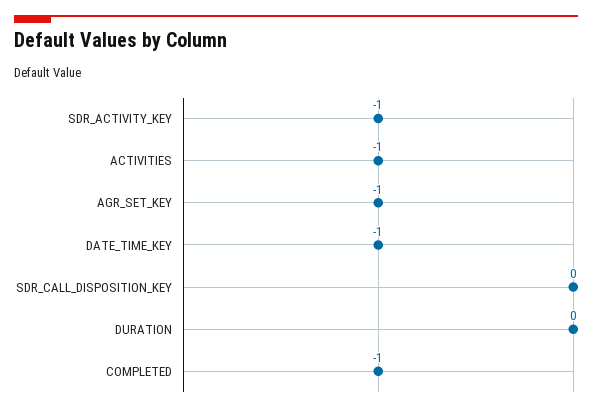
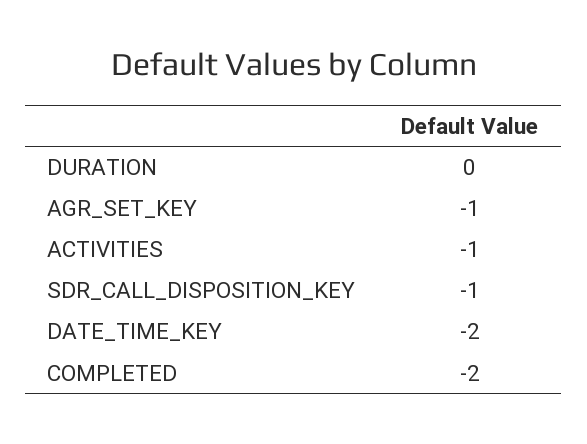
SDR_ACTIVITY_KEY: -1 -> none
DATE_TIME_KEY: -1 -> -2
SDR_CALL_DISPOSITION_KEY: 0 -> -1
COMPLETED: -1 -> -2

